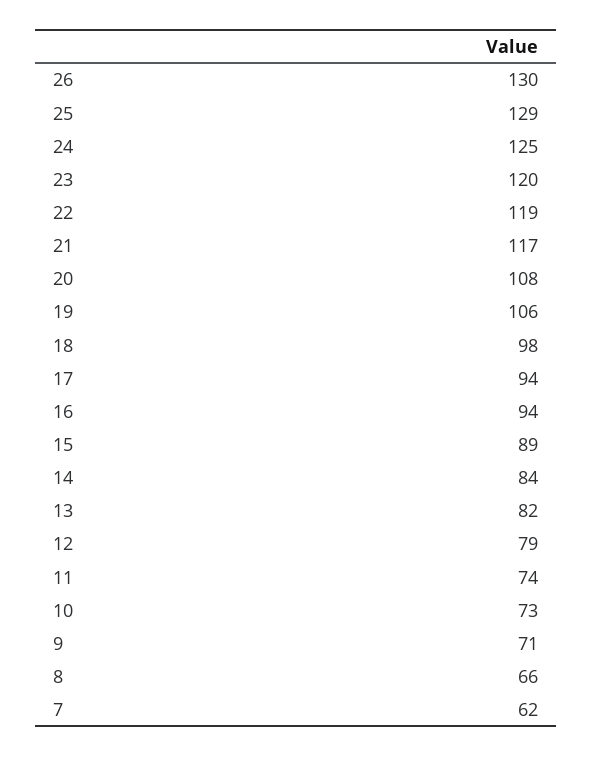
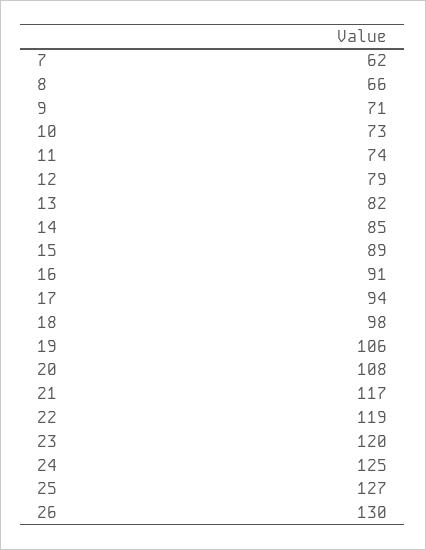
25: 129 -> 127
16: 94 -> 91
14: 84 -> 85

